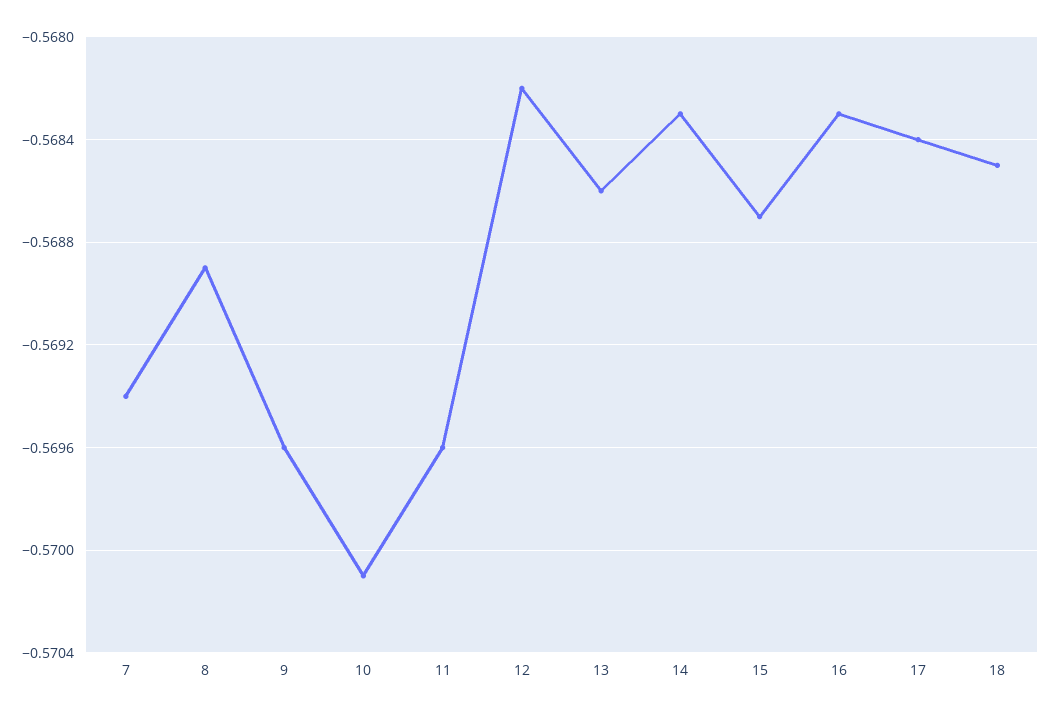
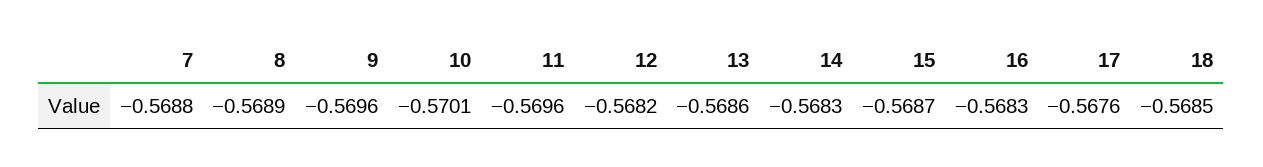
7: -0.5694 -> -0.5688
17: -0.5684 -> -0.5676

